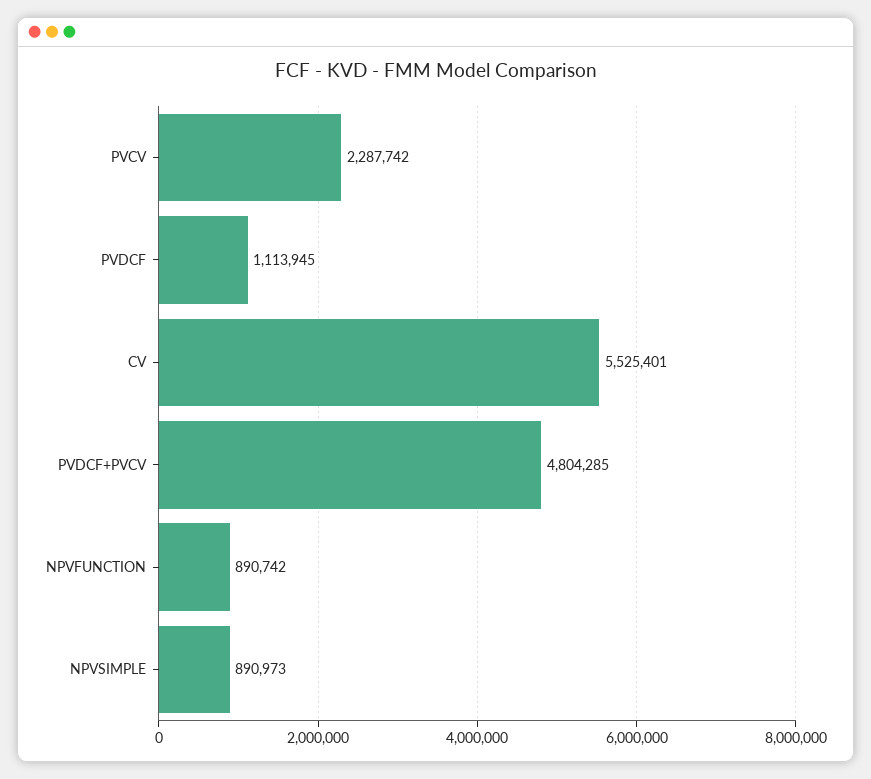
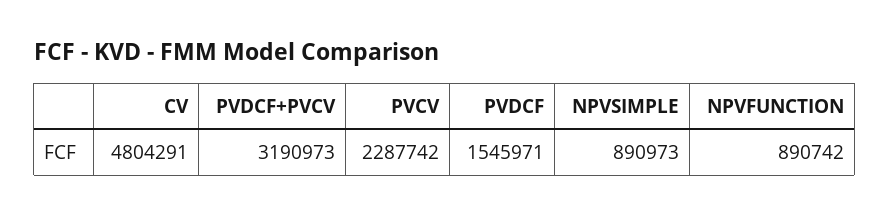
PVDCF: 1113945 -> 1545971
CV: 5525401 -> 4804291
PVDCF+PVCV: 4804285 -> 3190973

